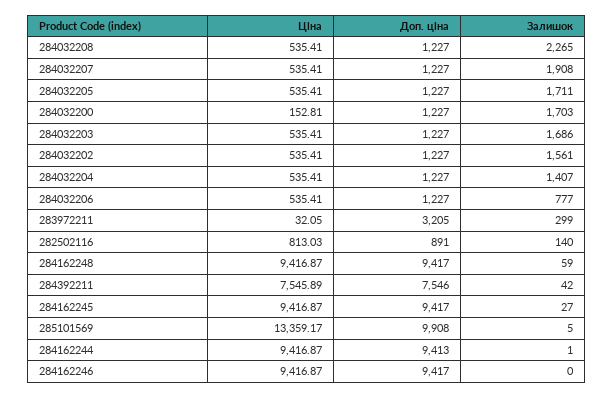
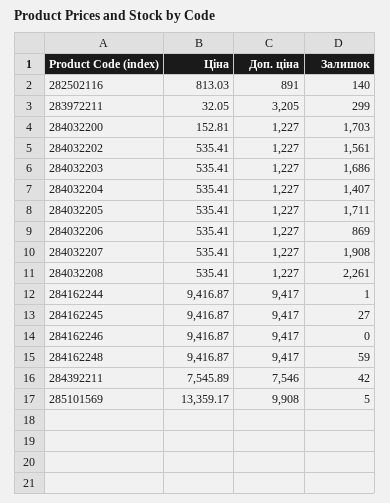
Залишок, 284032208: 2265 -> 2261
Залишок, 284032206: 777 -> 869
Доп. ціна, 284162244: 9413 -> 9417

